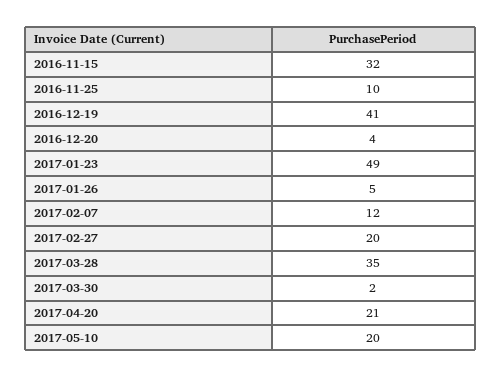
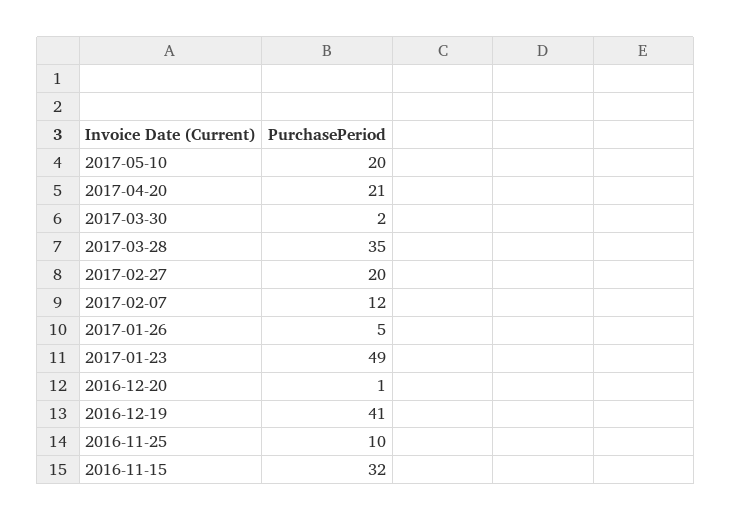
2016-12-20: 4 -> 1

